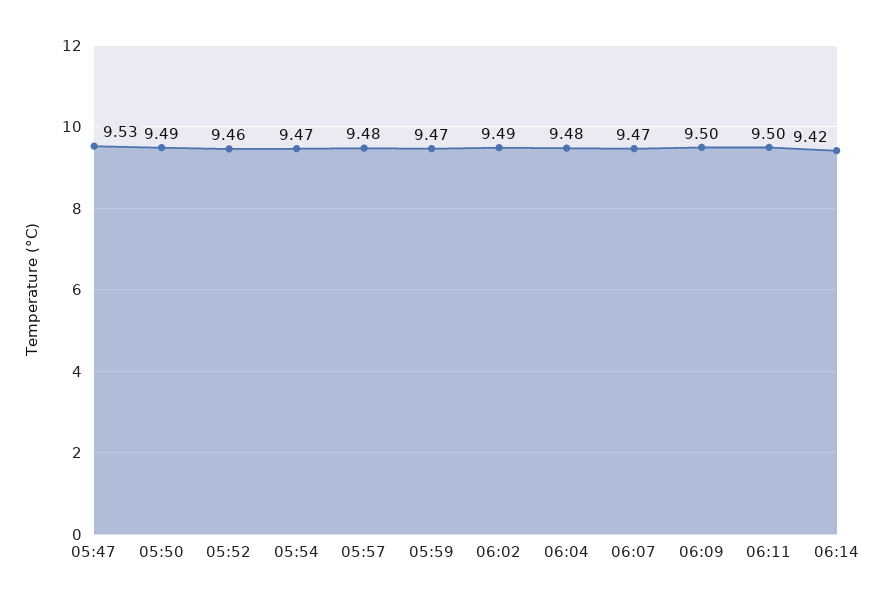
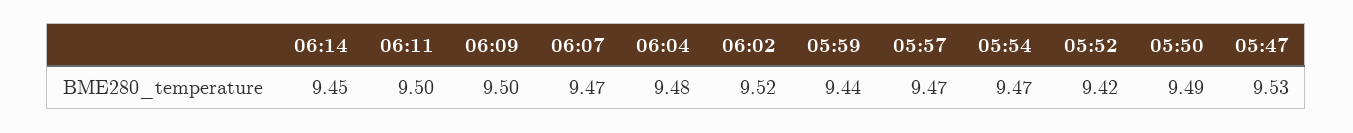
05:52: 9.46 -> 9.42
05:57: 9.48 -> 9.47
05:59: 9.47 -> 9.44
06:02: 9.49 -> 9.52
06:14: 9.42 -> 9.45

